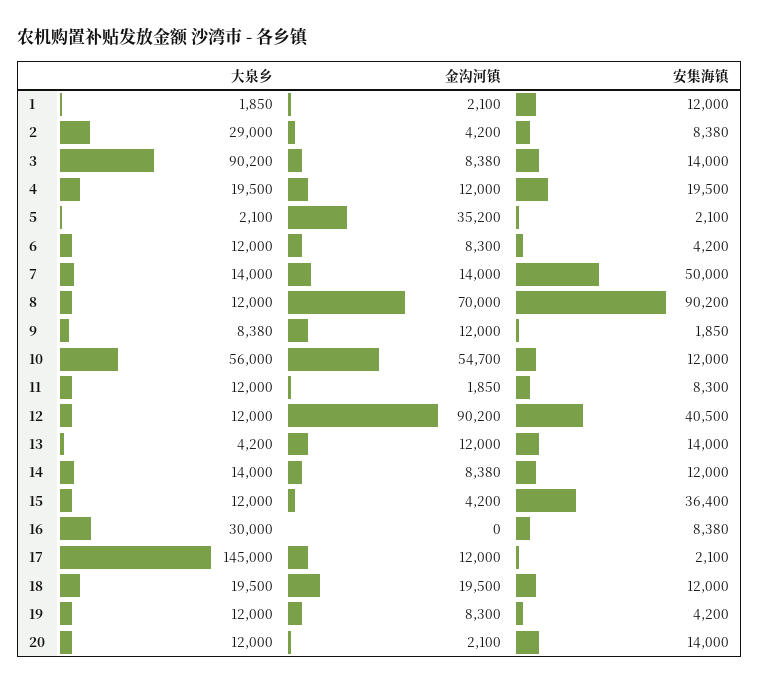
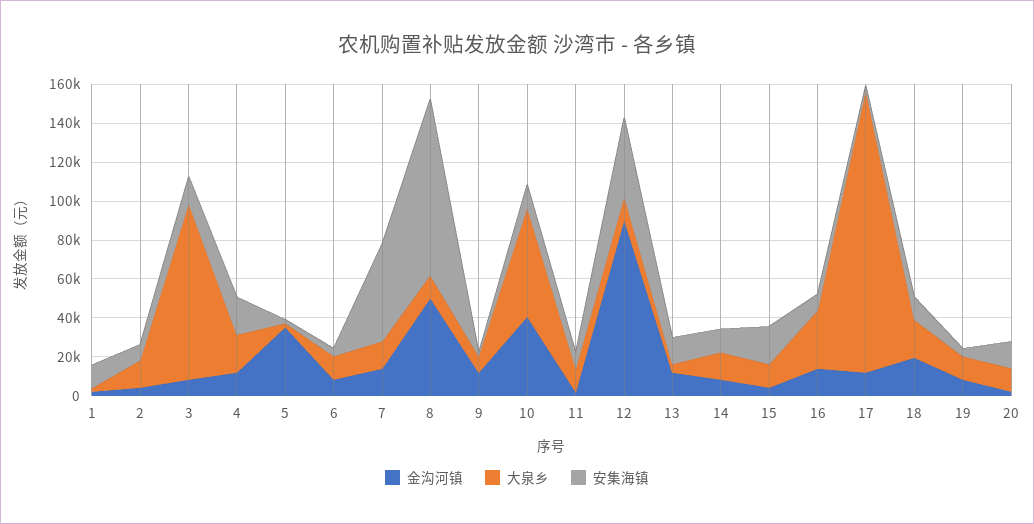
大泉乡, 2: 29000 -> 15000
金沟河镇, 8: 70000 -> 50000
金沟河镇, 10: 54700 -> 40000
安集海镇, 15: 36400 -> 20000
金沟河镇, 16: 0 -> 15000

